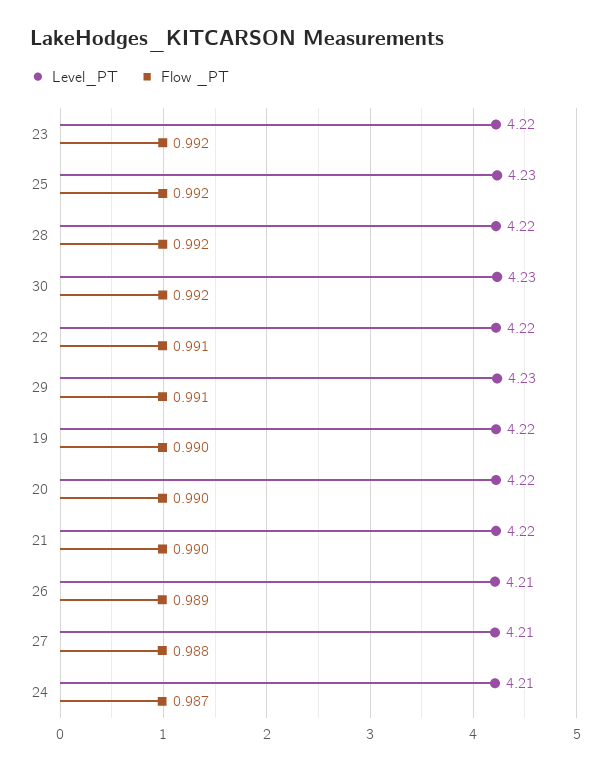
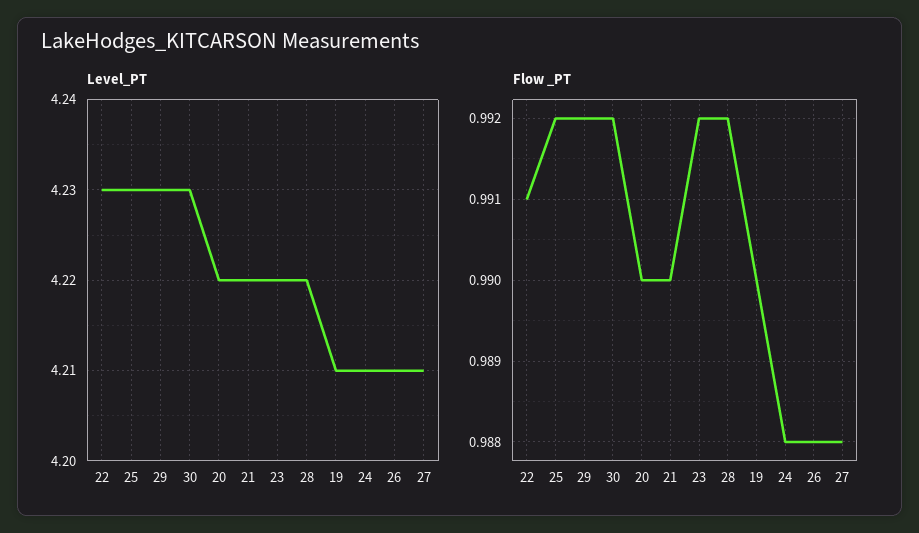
Level_PT, 22: 4.22 -> 4.23
Flow _PT, 29: 0.991 -> 0.992
Level_PT, 19: 4.22 -> 4.21
Flow _PT, 26: 0.989 -> 0.988
Flow _PT, 24: 0.987 -> 0.988

